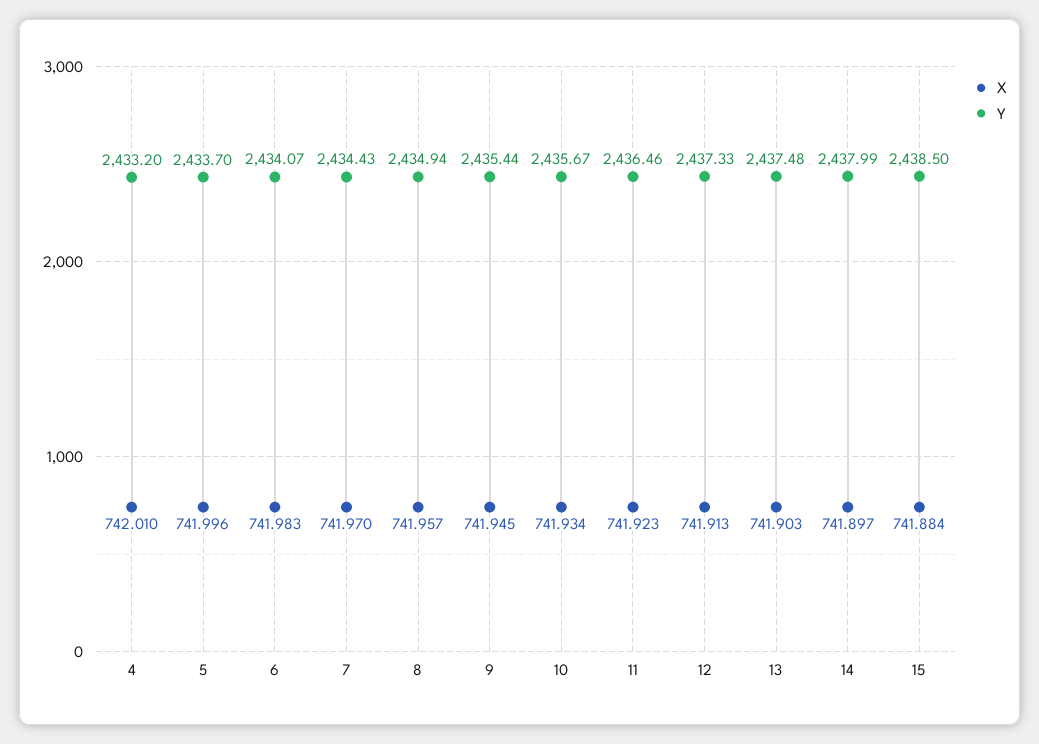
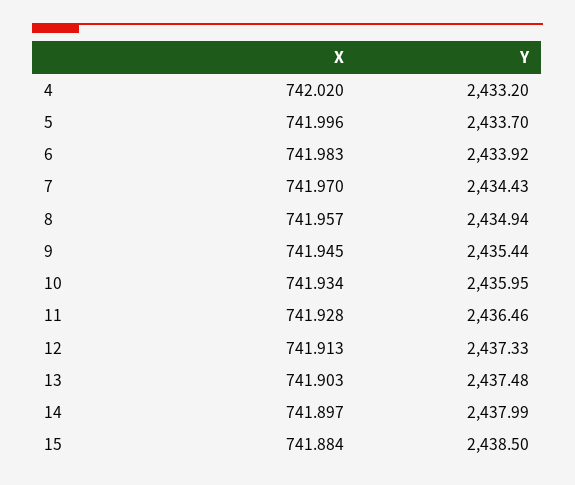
X, 4: 742.01 -> 742.02
Y, 6: 2434.07 -> 2433.92
Y, 10: 2435.67 -> 2435.95
X, 11: 741.923 -> 741.928

